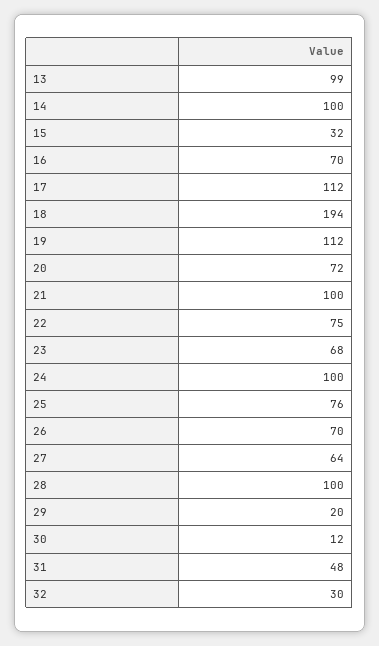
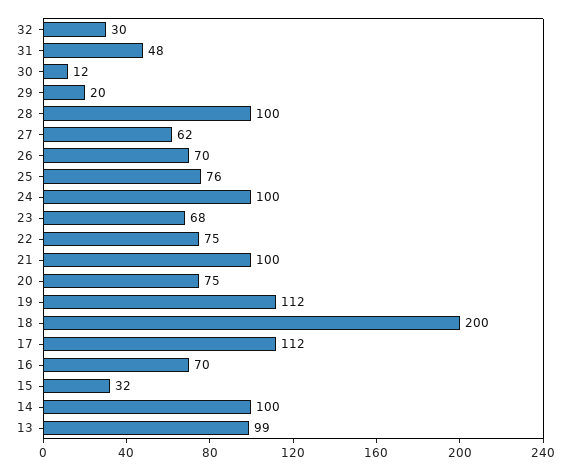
18: 194 -> 200
20: 72 -> 75
27: 64 -> 62

